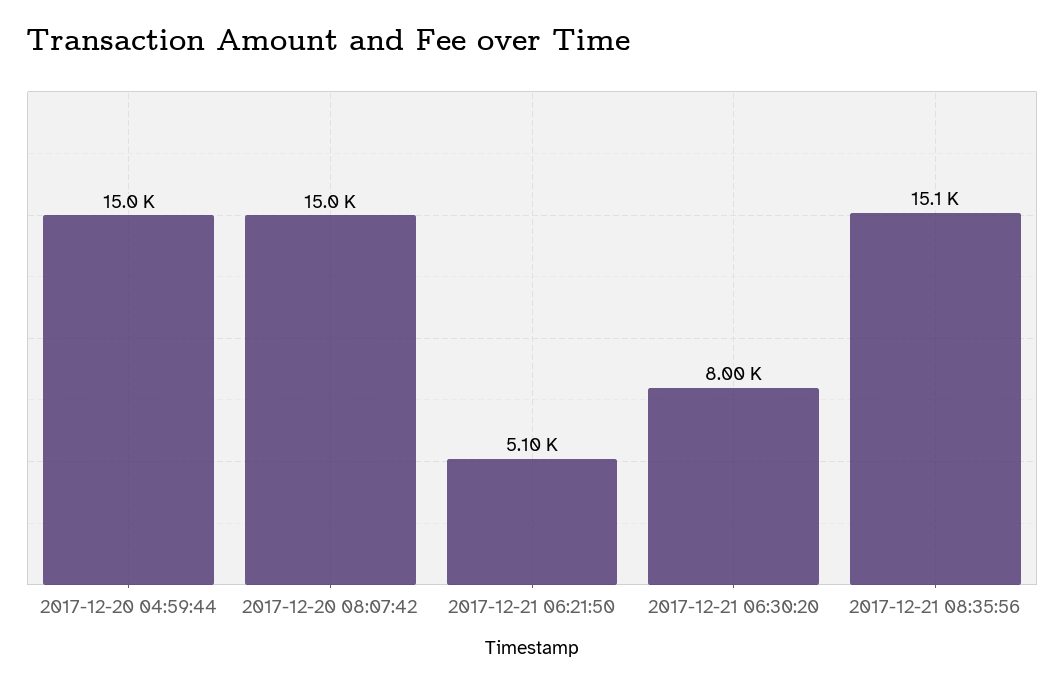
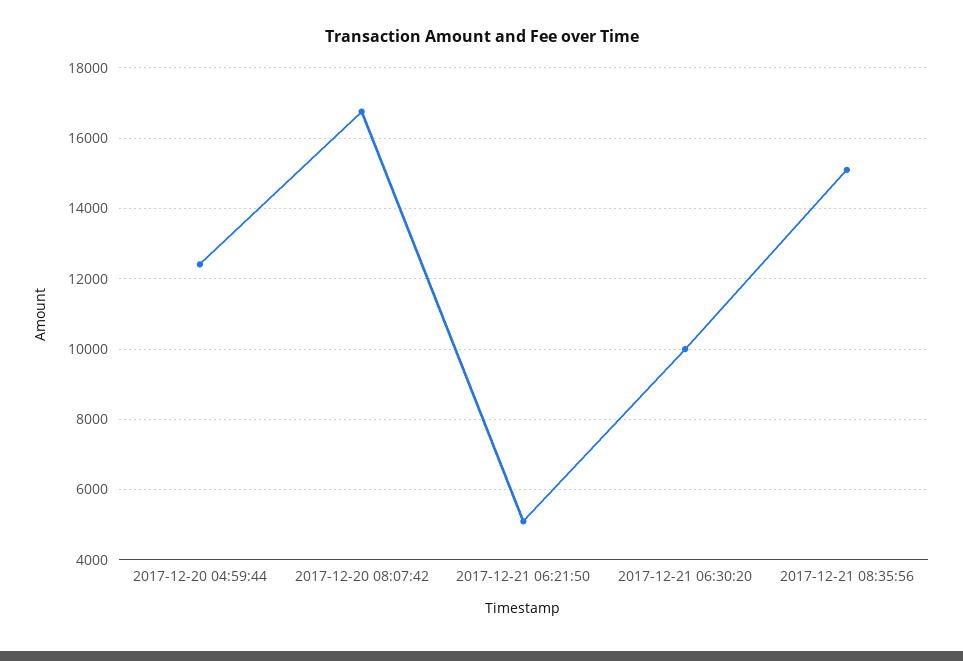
2017-12-20 04:59:44: 15000 -> 12400
2017-12-20 08:07:42: 15000 -> 16800
2017-12-21 06:30:20: 8000 -> 10000

